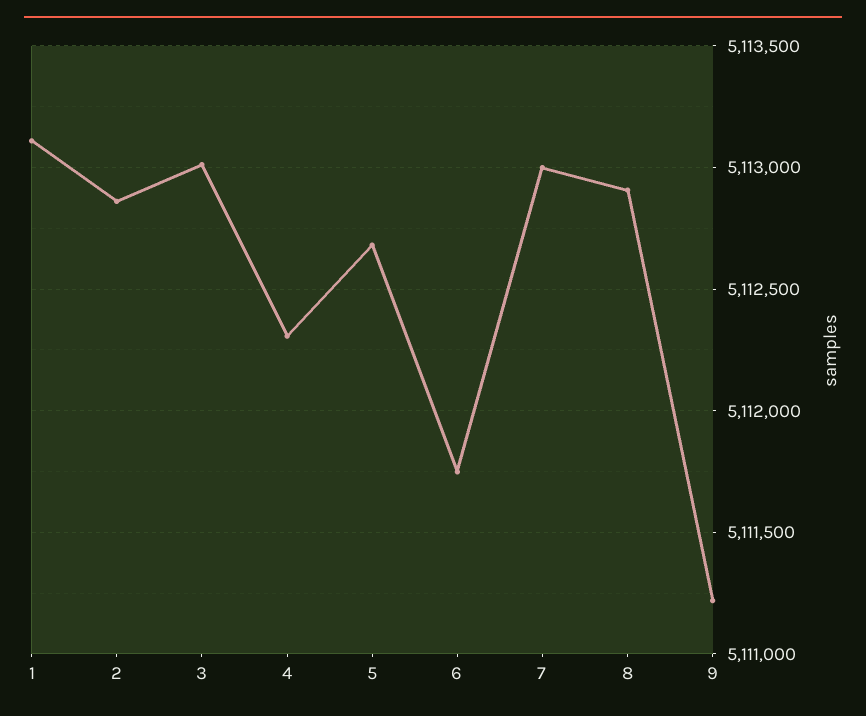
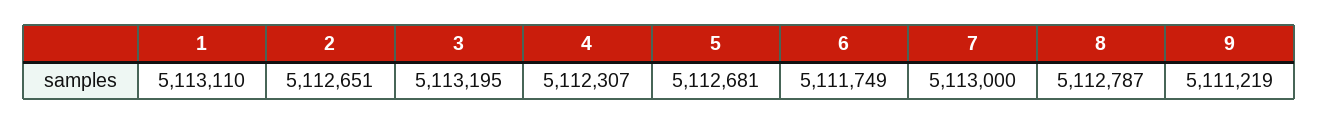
2: 5112850 -> 5112651
3: 5113000 -> 5113195
8: 5112900 -> 5112787

